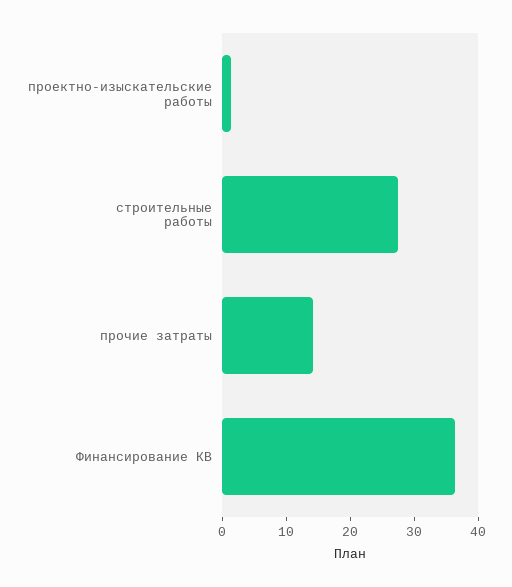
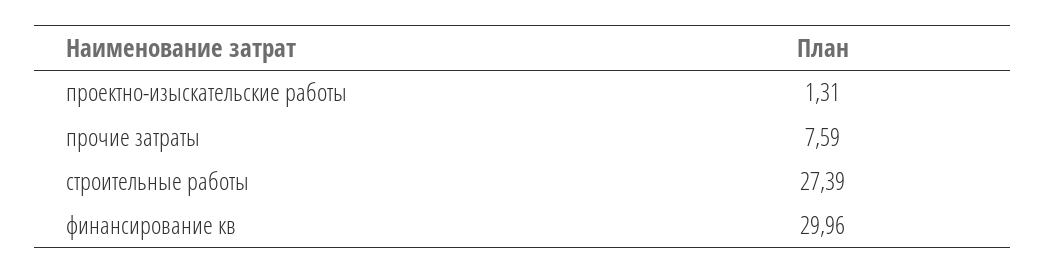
прочие затраты: 14 -> 7.59
Финансирование КВ: 36 -> 29.96

